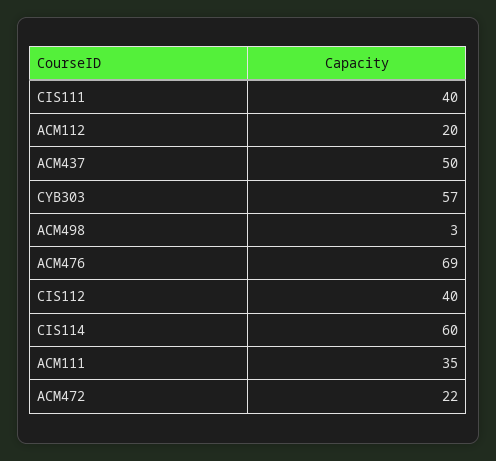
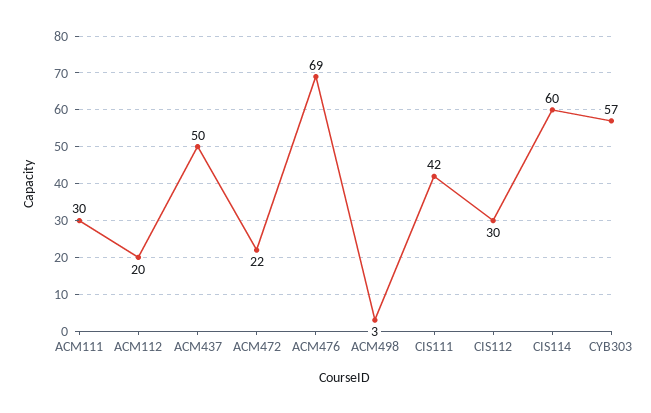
CIS111: 40 -> 42
CIS112: 40 -> 30
ACM111: 35 -> 30

